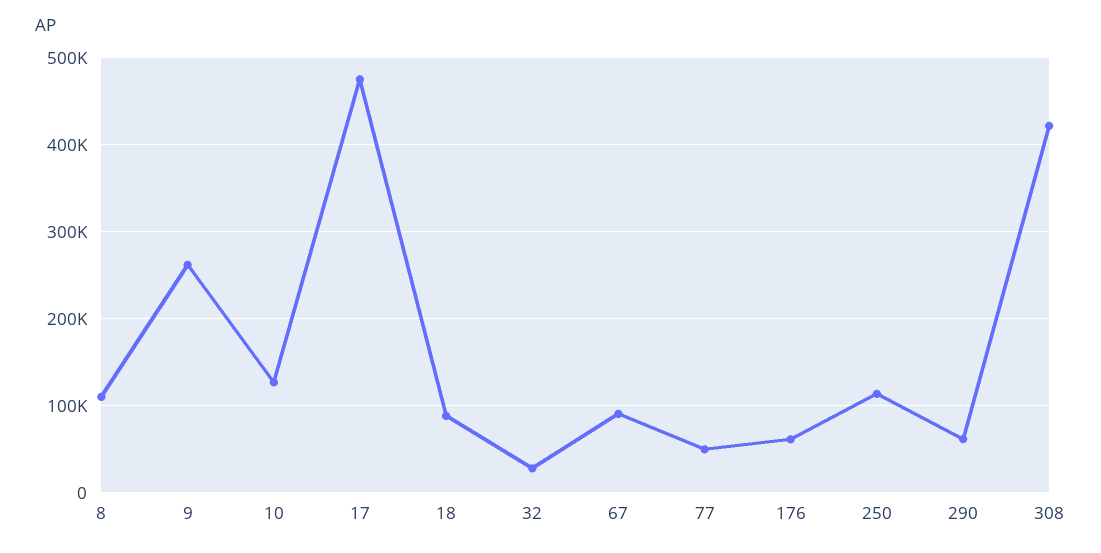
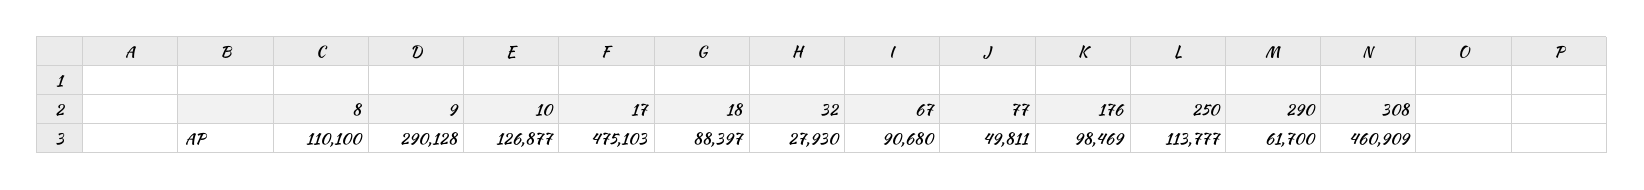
9: 260000 -> 290128
176: 60000 -> 98469
308: 420000 -> 460909

